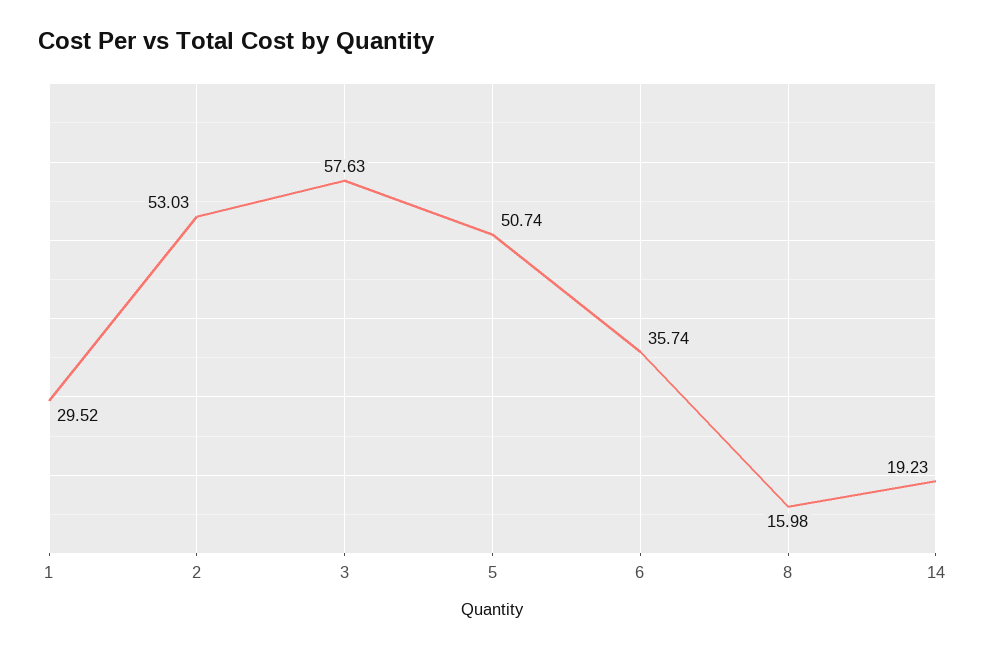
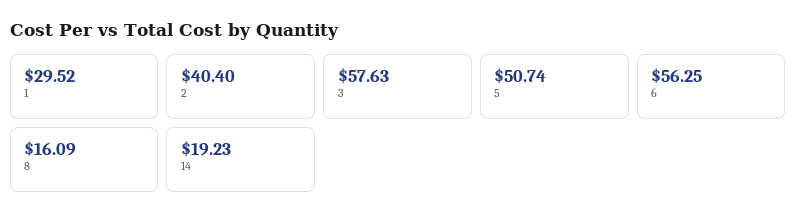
2: 53.03 -> 40.4
6: 35.74 -> 56.25
8: 15.98 -> 16.09

